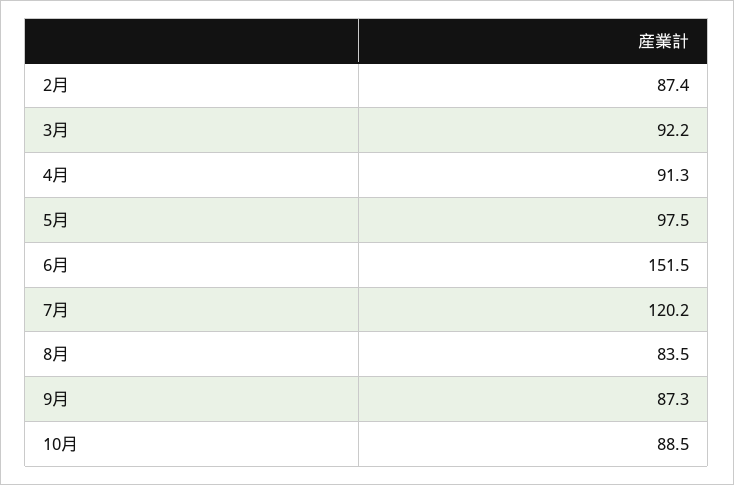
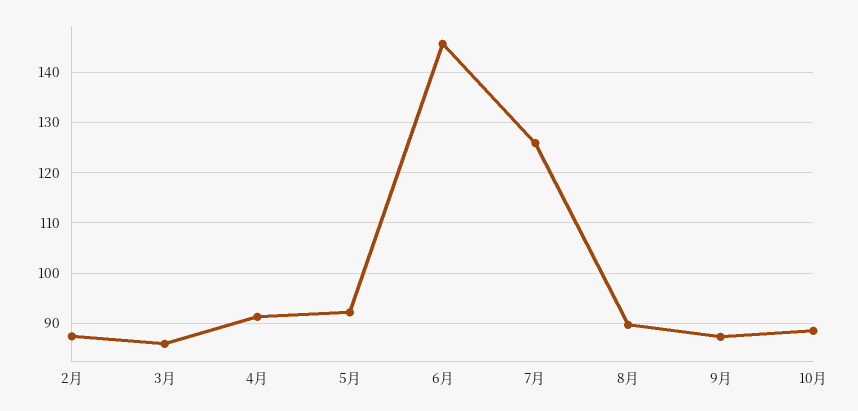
3月: 92.2 -> 86
5月: 97.5 -> 92
6月: 151.5 -> 146
7月: 120.2 -> 126
8月: 83.5 -> 90

